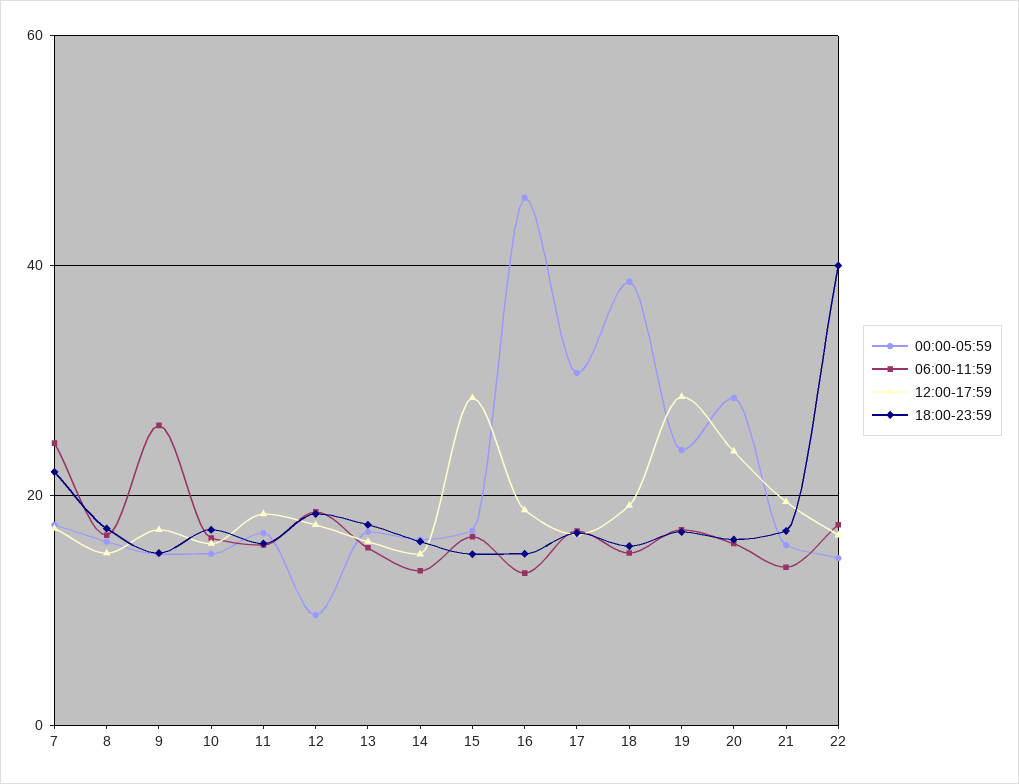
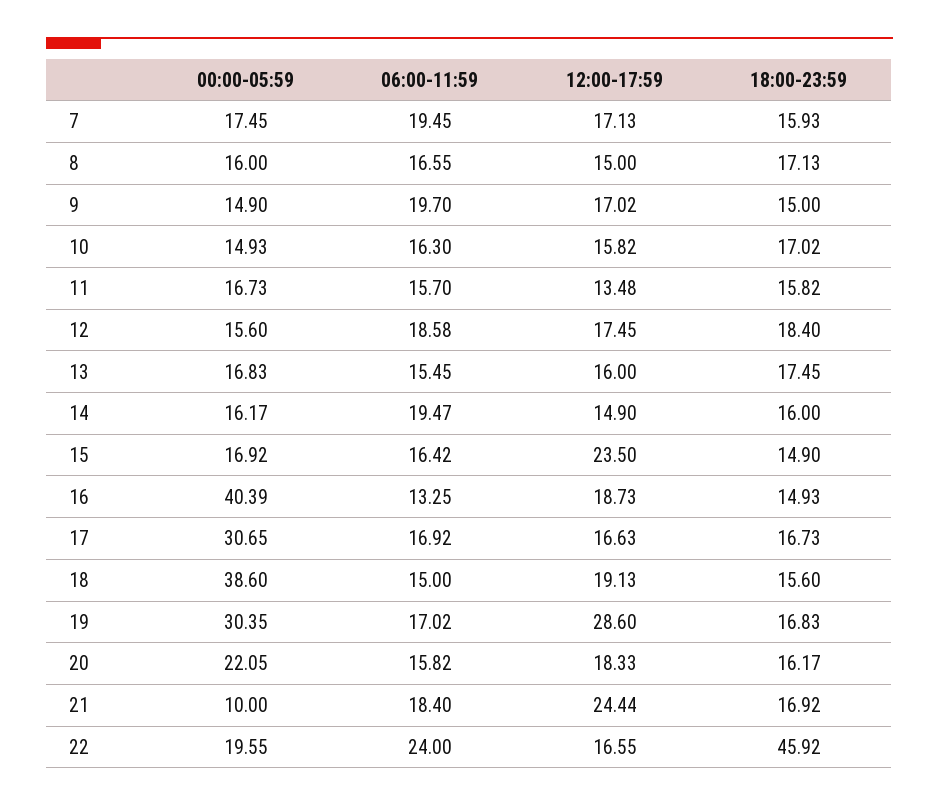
06:00-11:59, 7: 24 -> 19.45
18:00-23:59, 7: 22 -> 15.93
06:00-11:59, 9: 26 -> 19.7
12:00-17:59, 11: 18 -> 13.48
00:00-05:59, 12: 10 -> 15.6
06:00-11:59, 14: 14 -> 19.47
12:00-17:59, 15: 28 -> 23.5
00:00-05:59, 16: 46 -> 40.39
00:00-05:59, 19: 24 -> 30.35
00:00-05:59, 20: 28 -> 22.05
12:00-17:59, 20: 24 -> 18.33
00:00-05:59, 21: 16 -> 10
06:00-11:59, 21: 14 -> 18.4
12:00-17:59, 21: 20 -> 24.44
00:00-05:59, 22: 14 -> 19.55
06:00-11:59, 22: 18 -> 24
18:00-23:59, 22: 40 -> 45.92

